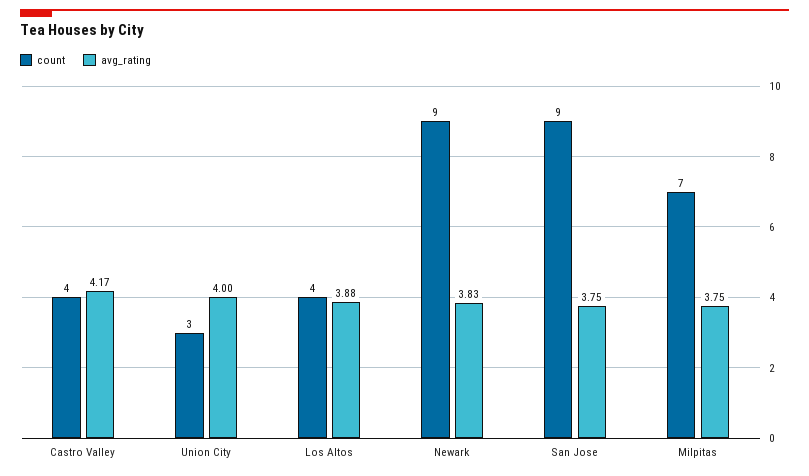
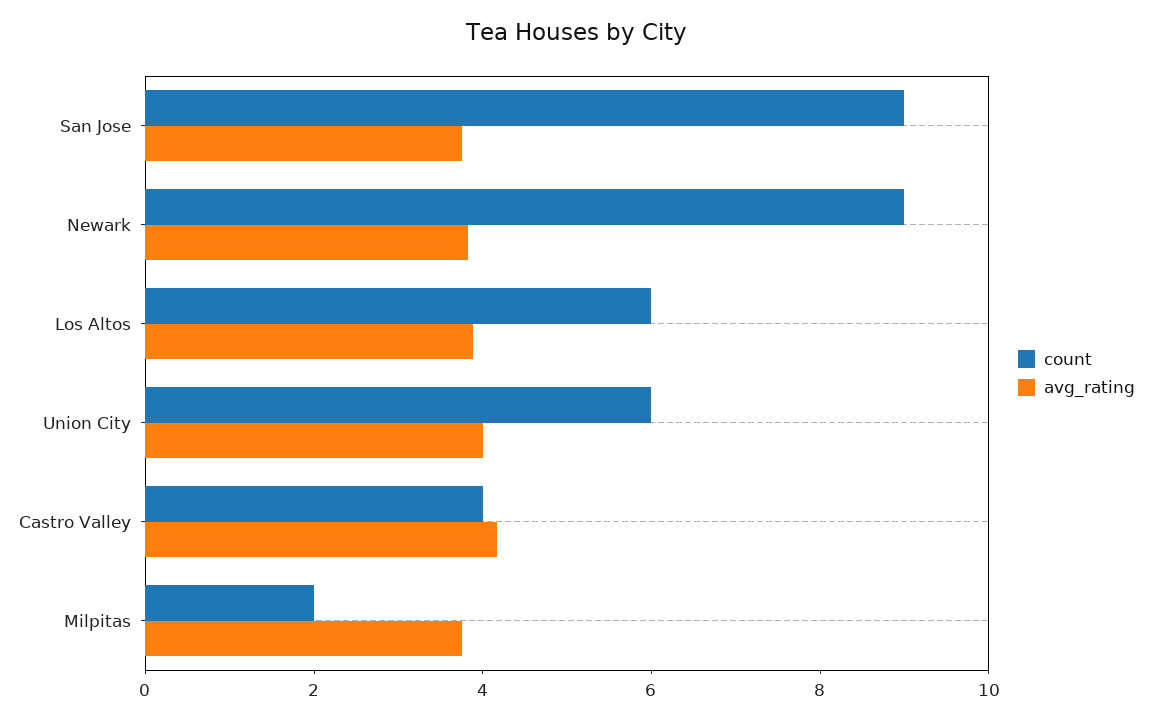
count, Union City: 3 -> 6
count, Los Altos: 4 -> 6
count, Milpitas: 7 -> 2

